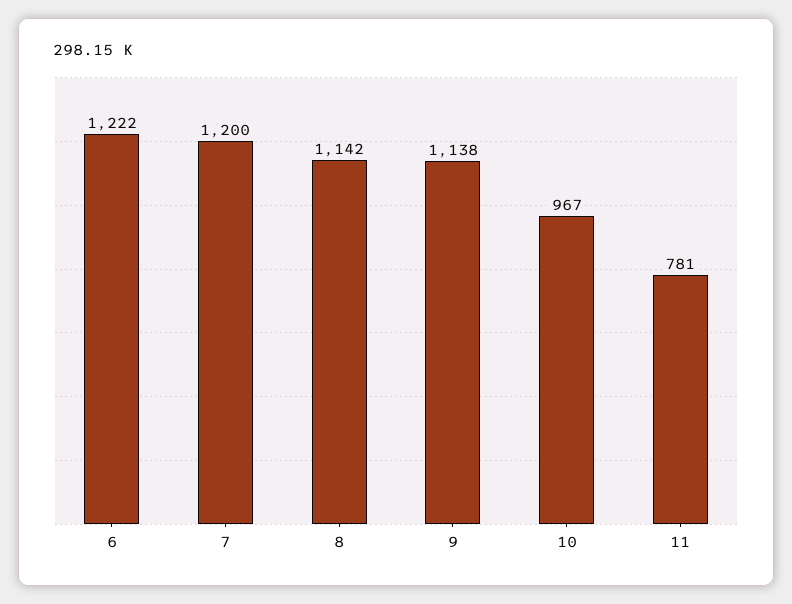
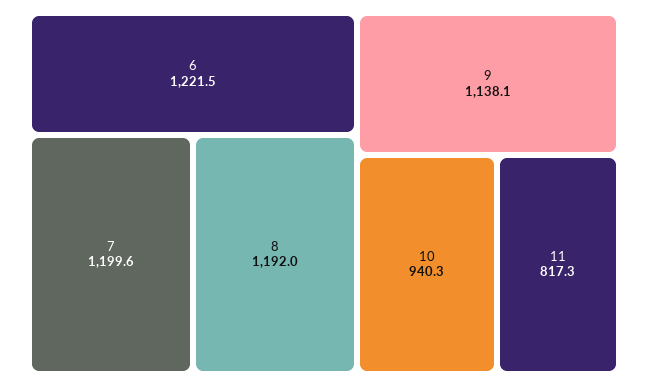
8: 1142 -> 1192
10: 967 -> 940.3
11: 781 -> 817.3

